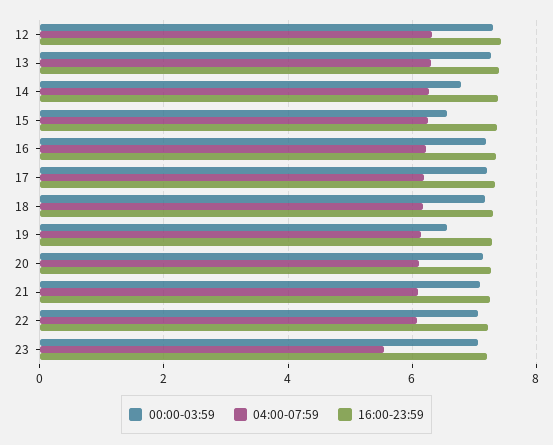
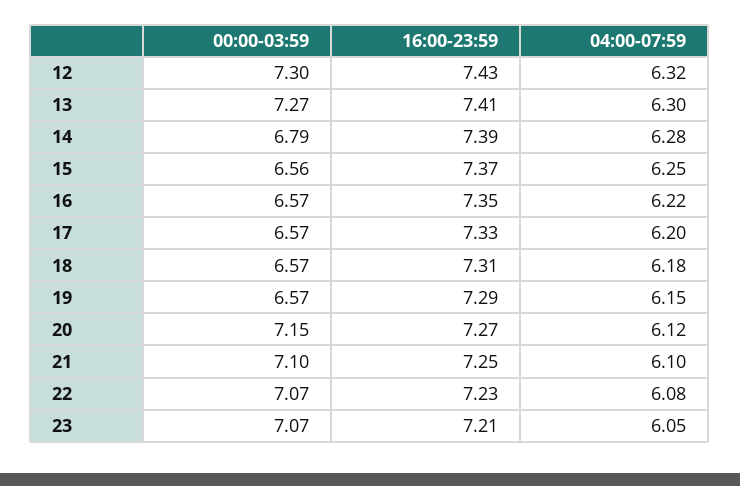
00:00-03:59, 16: 7.2 -> 6.57
00:00-03:59, 17: 7.2 -> 6.57
00:00-03:59, 18: 7.2 -> 6.57
04:00-07:59, 23: 5.6 -> 6.05

